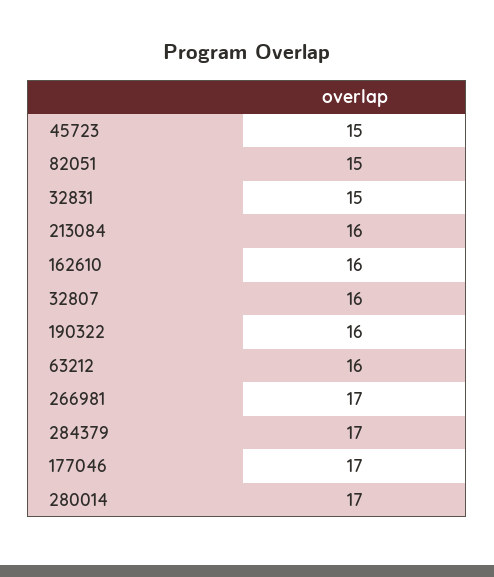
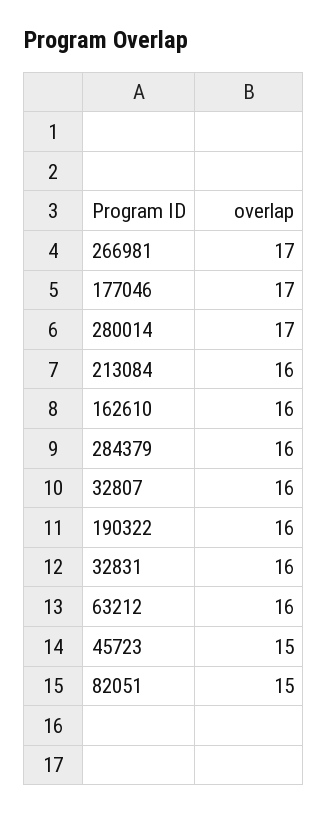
32831: 15 -> 16
284379: 17 -> 16

